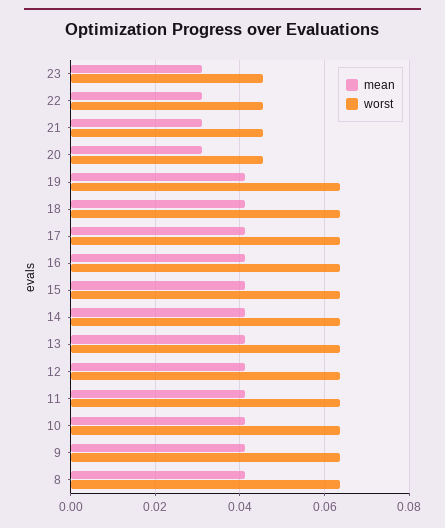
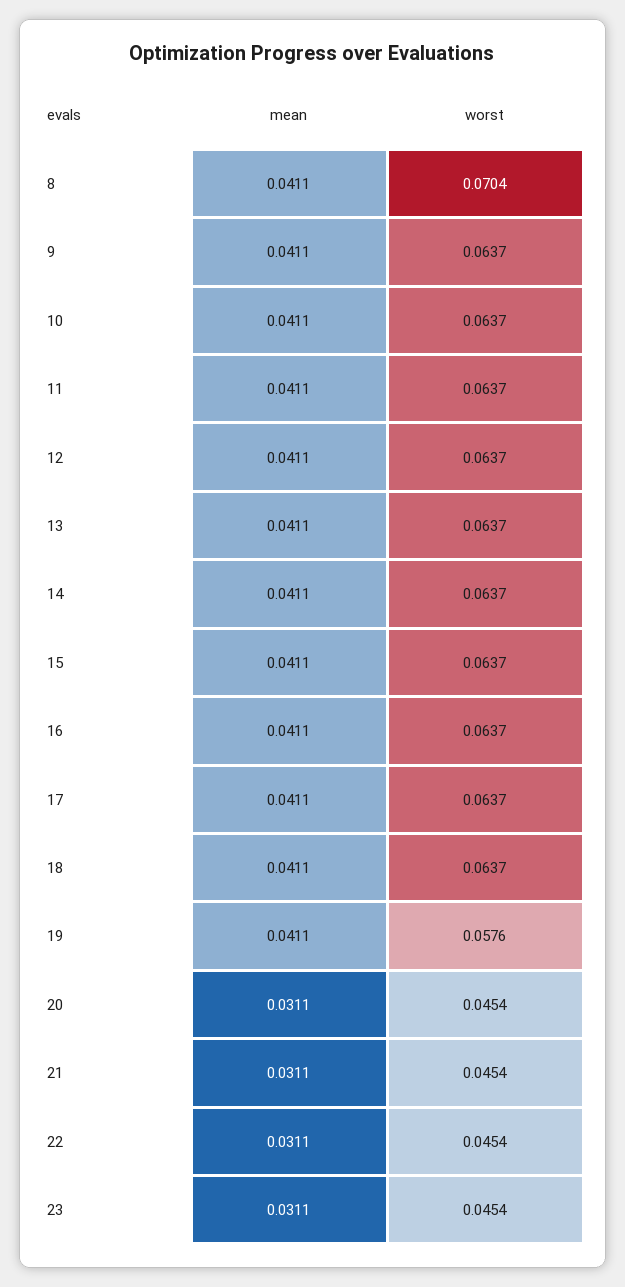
worst, 19: 0.064 -> 0.0576
worst, 8: 0.064 -> 0.0704

